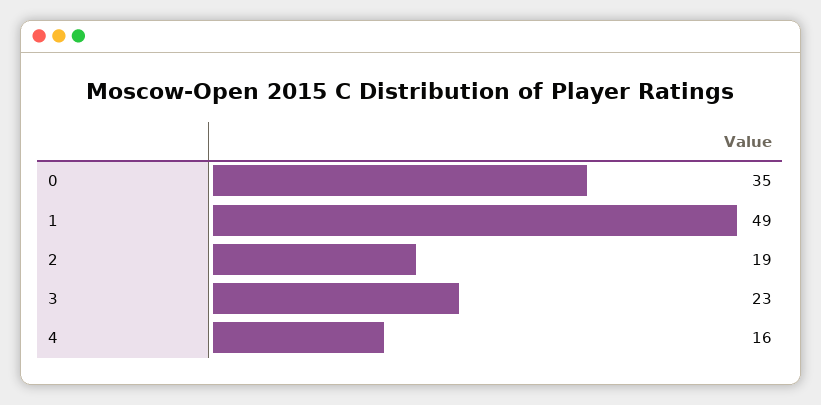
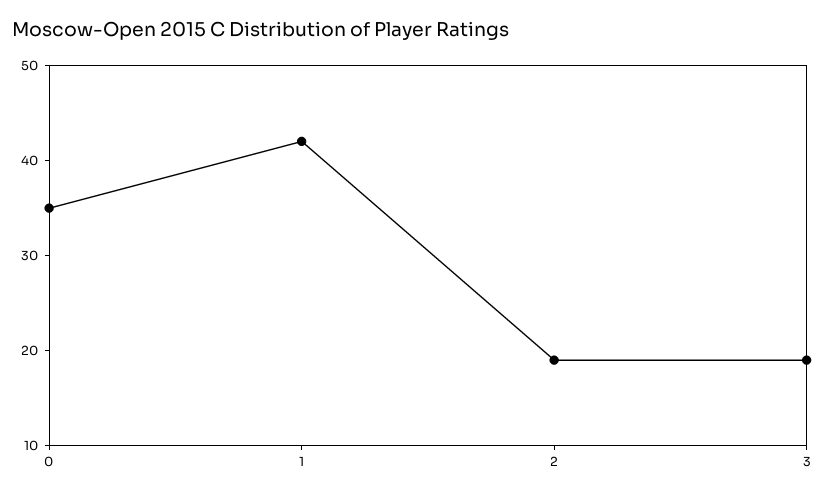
1: 49 -> 42
3: 23 -> 19
4: 16 -> none

